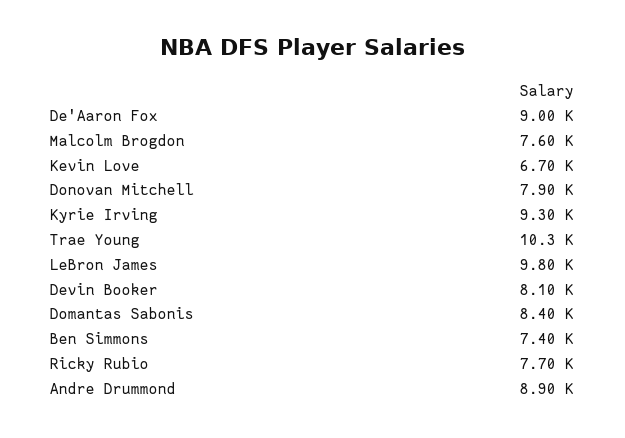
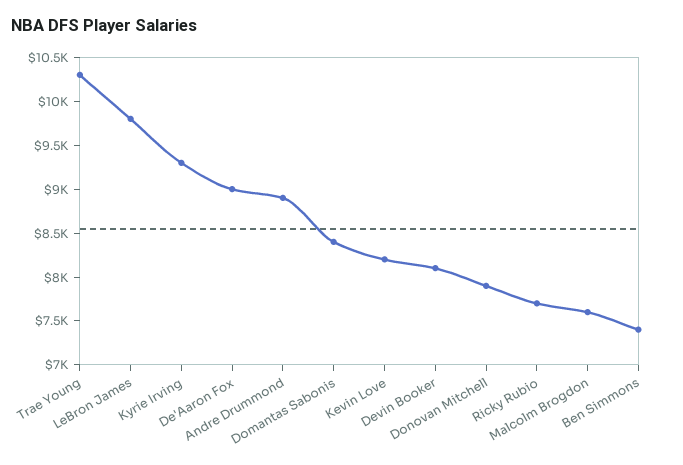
Kevin Love: 6700 -> 8200

